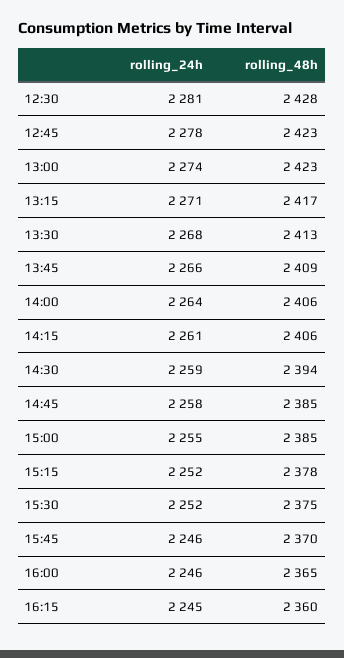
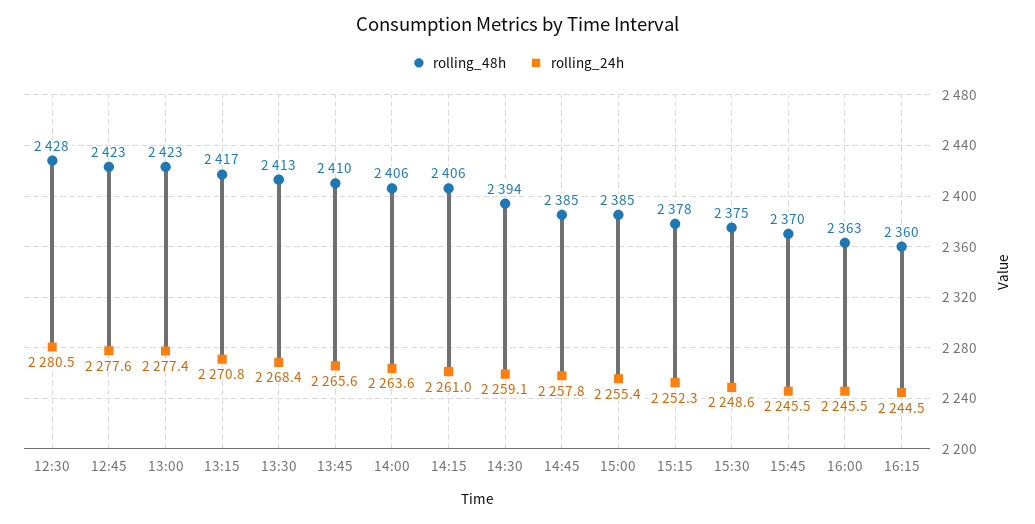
rolling_24h, 13:00: 2274 -> 2277.4
rolling_48h, 13:45: 2409 -> 2410
rolling_24h, 15:30: 2252 -> 2248.6
rolling_48h, 16:00: 2365 -> 2363

